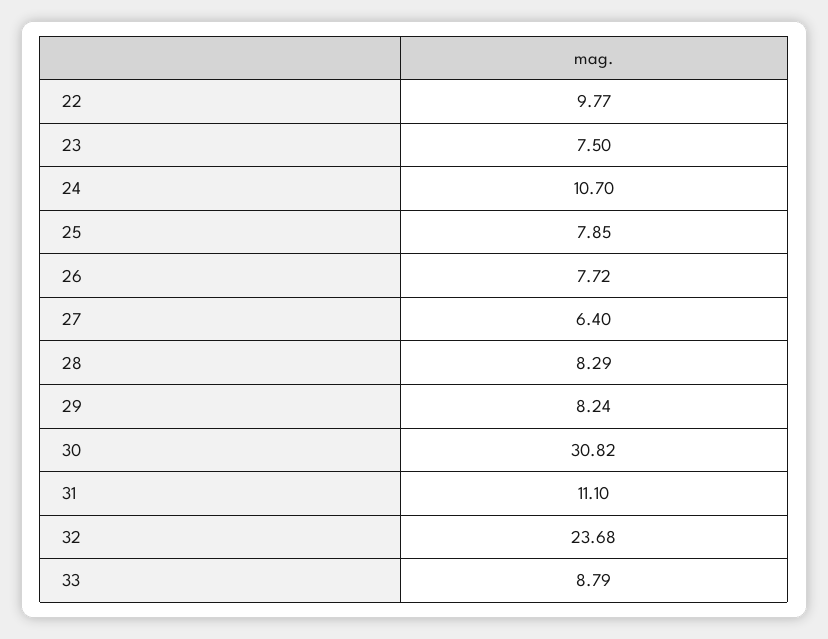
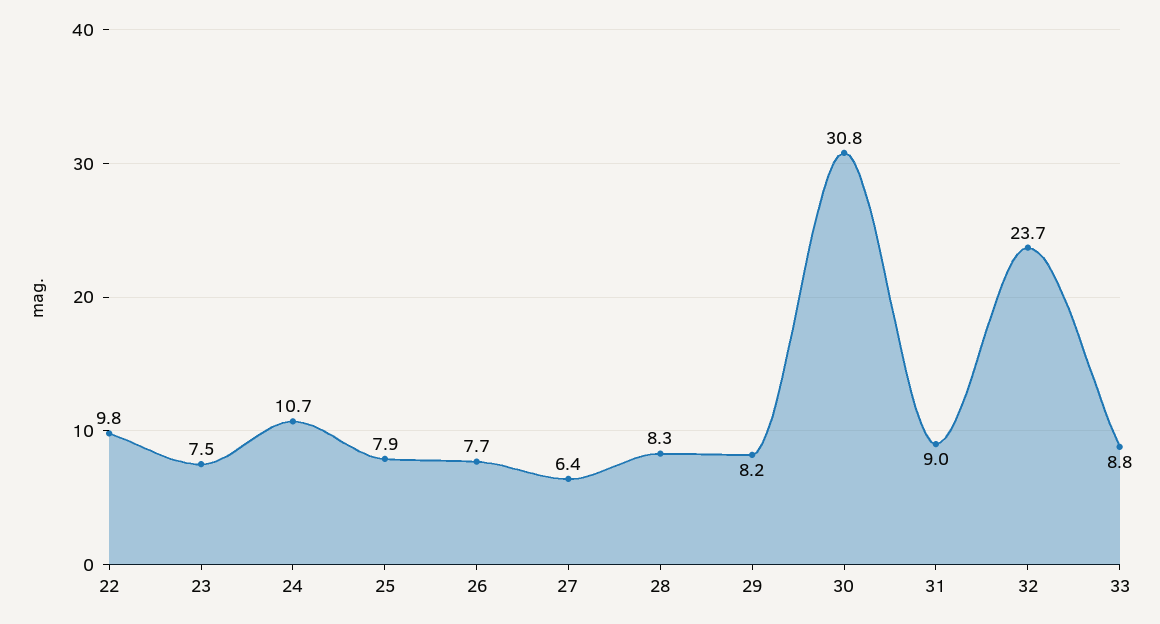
31: 11.1 -> 9

